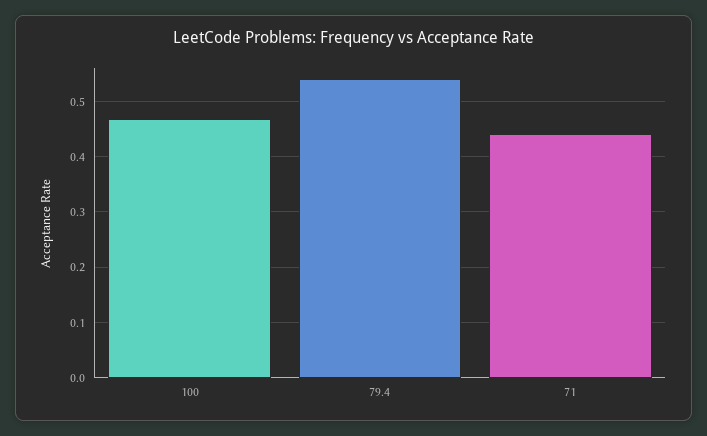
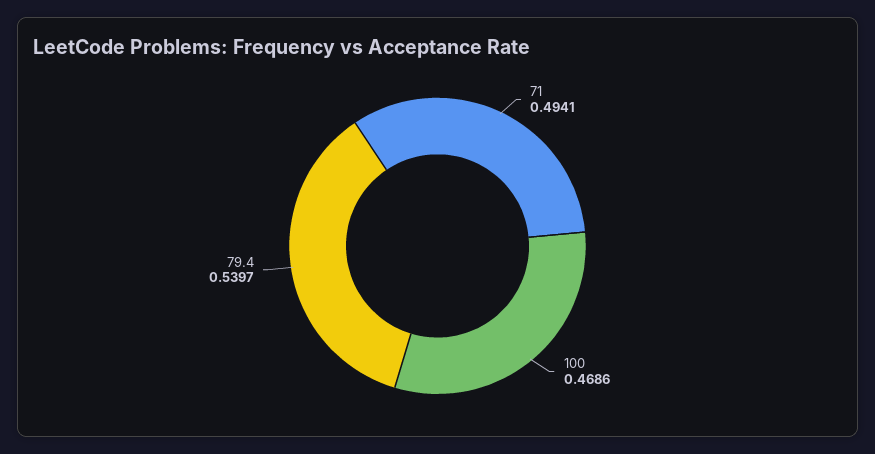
71: 0.44 -> 0.4941

